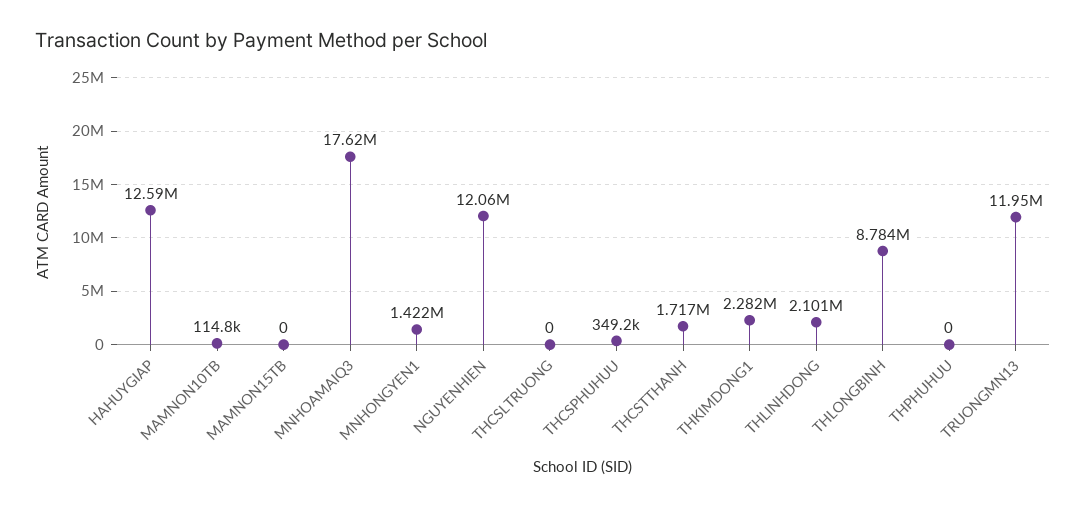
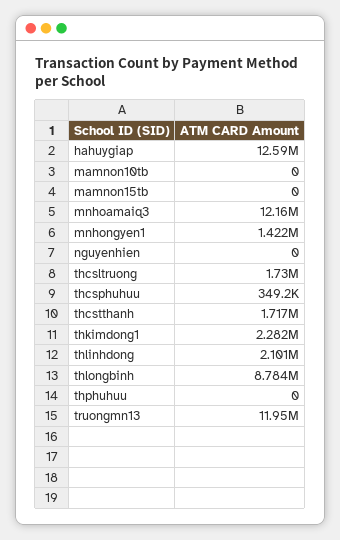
MAMNON10TB: 114800 -> 0
MNHOAMAIQ3: 17620000 -> 12160000
NGUYENHIEN: 12060000 -> 0
THCSLTRUONG: 0 -> 1730000

